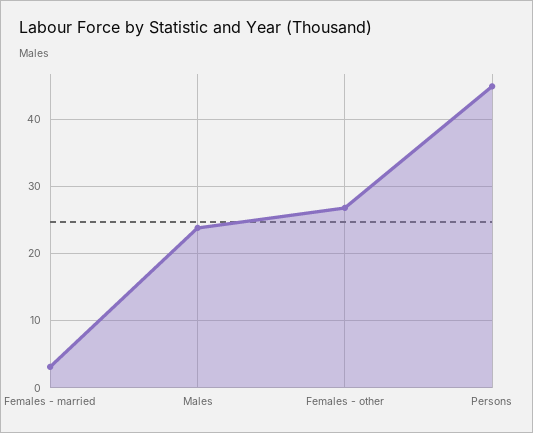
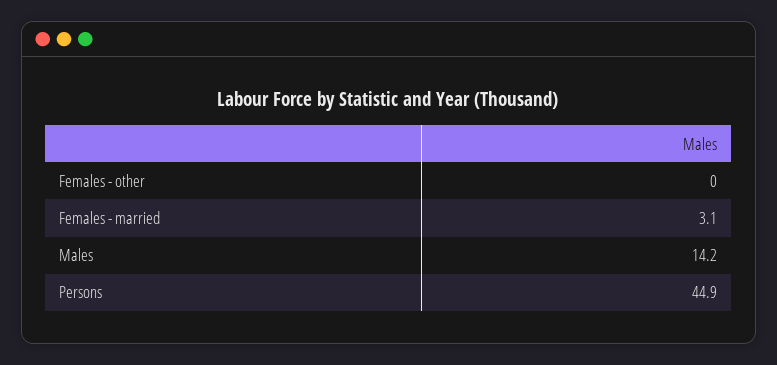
Males: 24 -> 14.2
Females - other: 27 -> 0

